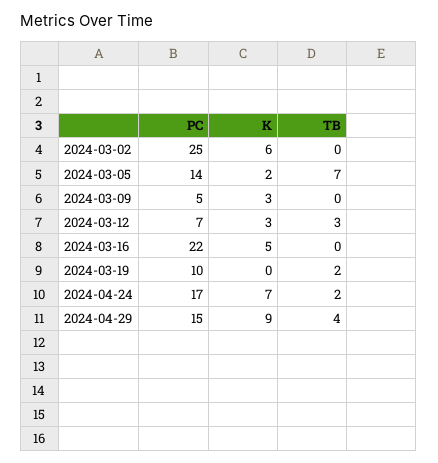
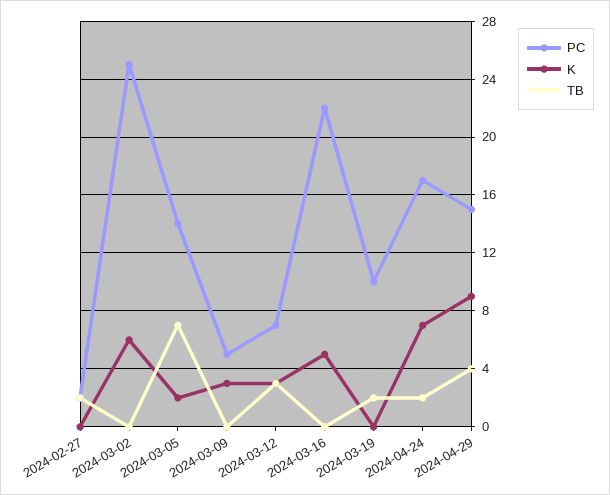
PC, 2024-02-27: none -> 2
K, 2024-02-27: none -> 0
TB, 2024-02-27: none -> 2

